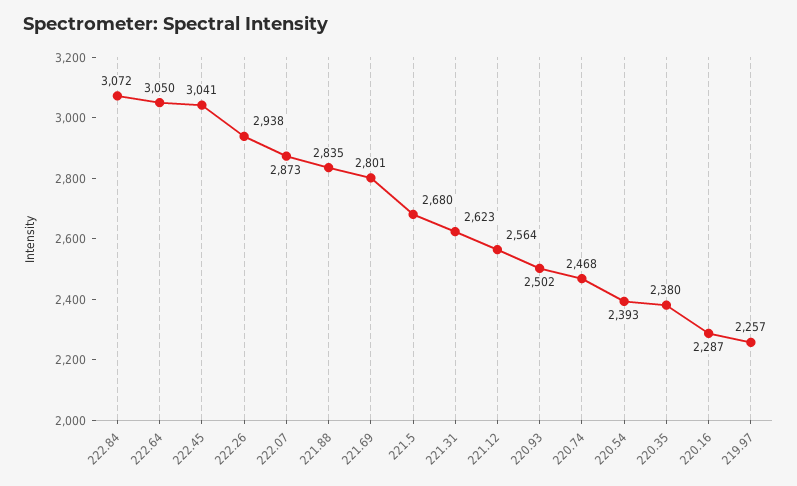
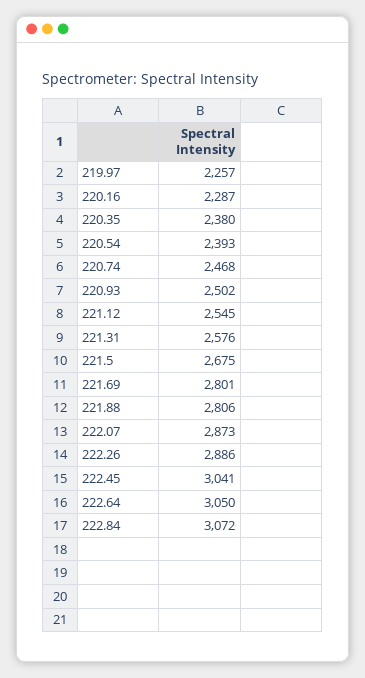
222.26: 2938 -> 2886
221.88: 2835 -> 2806
221.5: 2680 -> 2675
221.31: 2623 -> 2576
221.12: 2564 -> 2545

